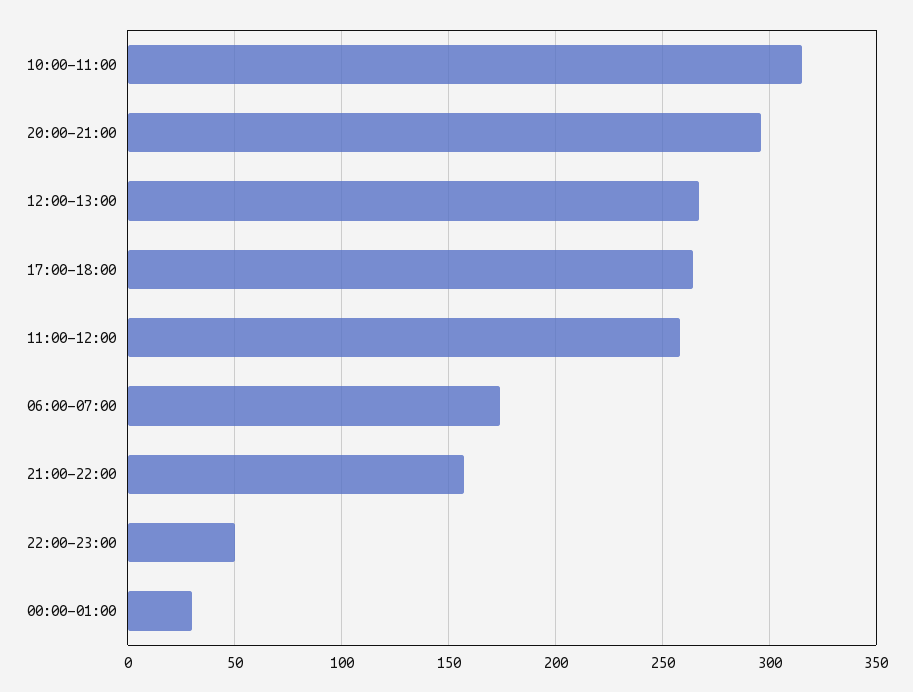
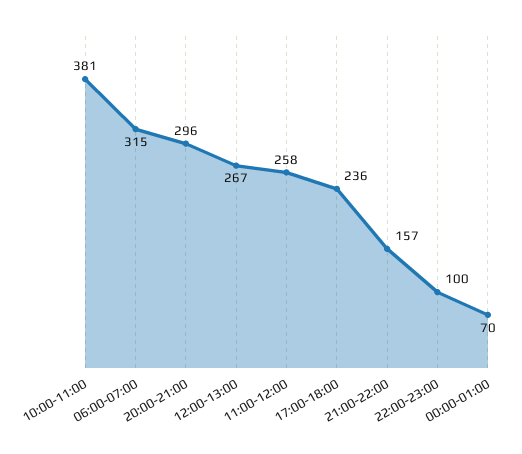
10:00-11:00: 315 -> 381
17:00-18:00: 265 -> 236
06:00-07:00: 175 -> 315
22:00-23:00: 50 -> 100
00:00-01:00: 30 -> 70

